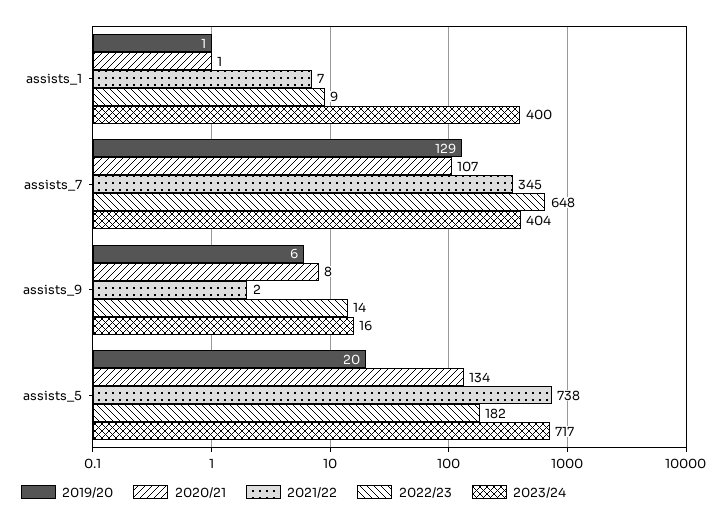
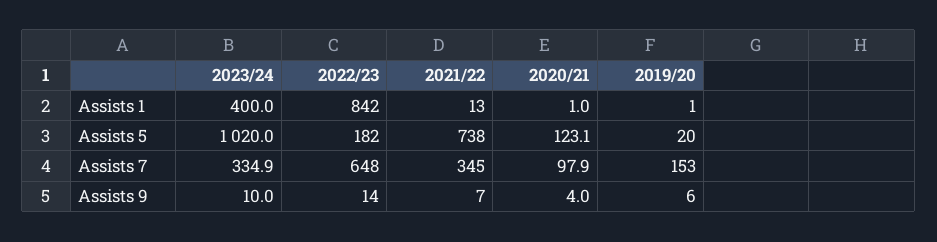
2021/22, assists_1: 7 -> 13
2022/23, assists_1: 9 -> 842
2019/20, assists_7: 129 -> 153
2020/21, assists_7: 107 -> 97.9
2023/24, assists_7: 404 -> 334.9
2020/21, assists_9: 8 -> 4
2021/22, assists_9: 2 -> 7
2023/24, assists_9: 16 -> 10
2020/21, assists_5: 134 -> 123.1
2023/24, assists_5: 717 -> 1020

